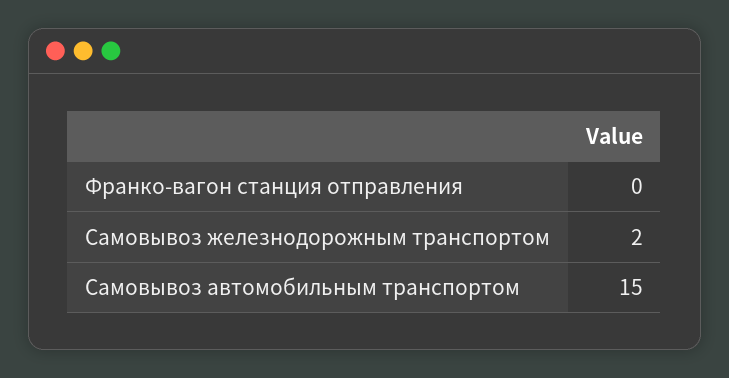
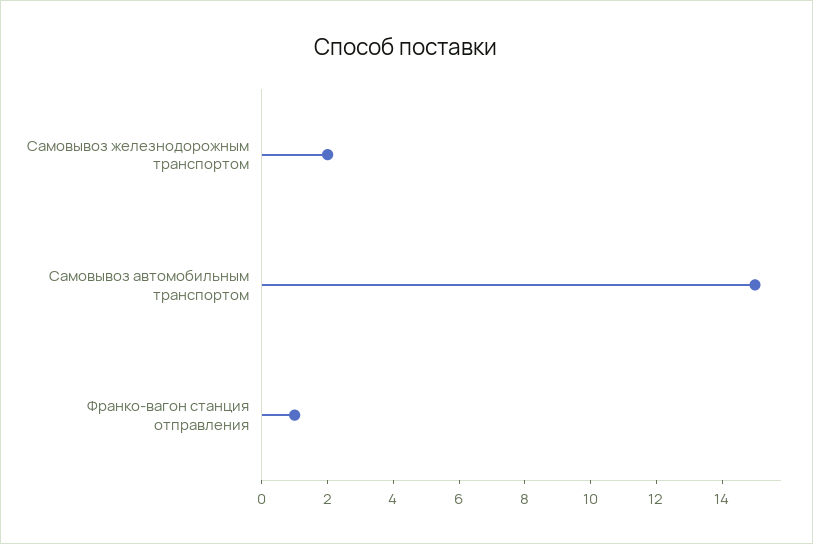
Франко-вагон станция отправления: 0 -> 1

